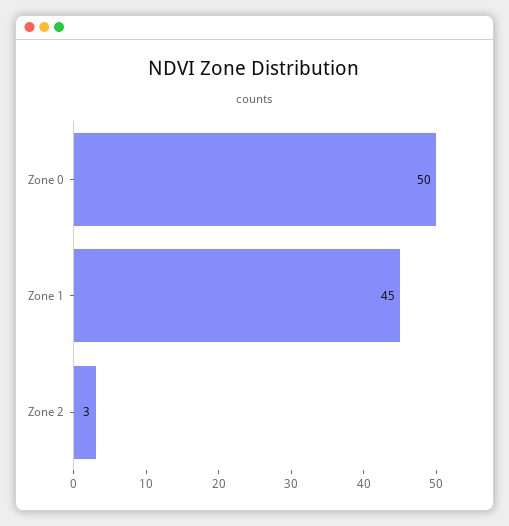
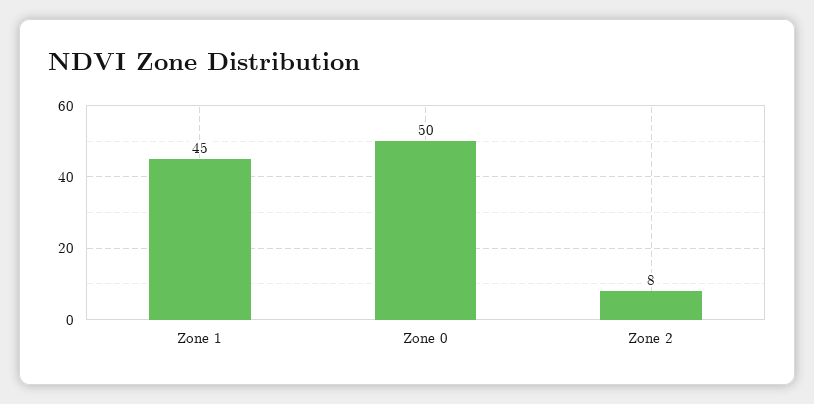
Zone 2: 3 -> 8

